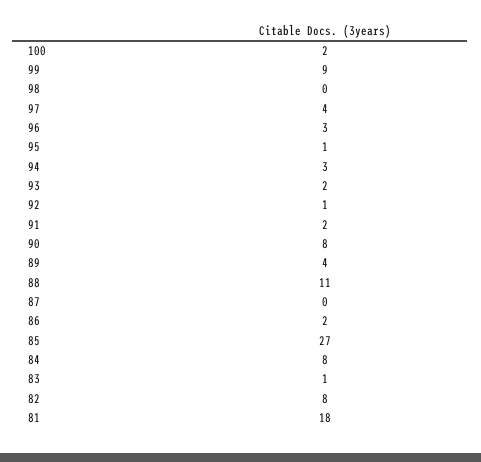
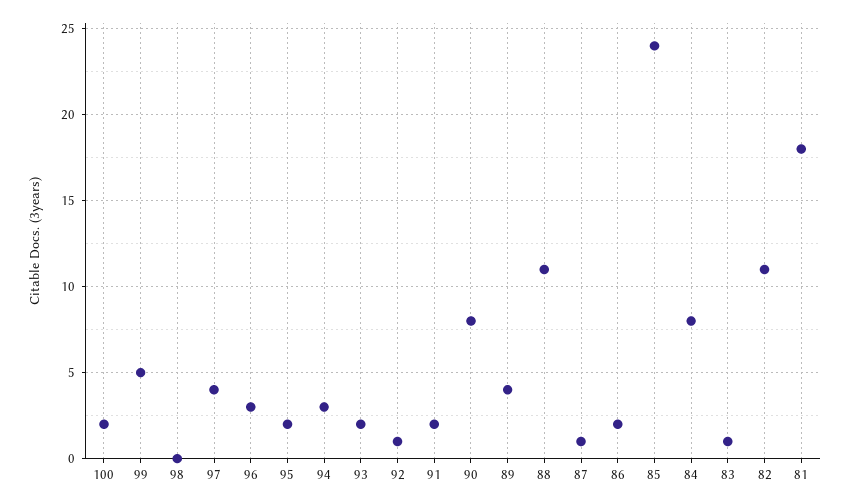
99: 9 -> 5
95: 1 -> 2
87: 0 -> 1
85: 27 -> 24
82: 8 -> 11

